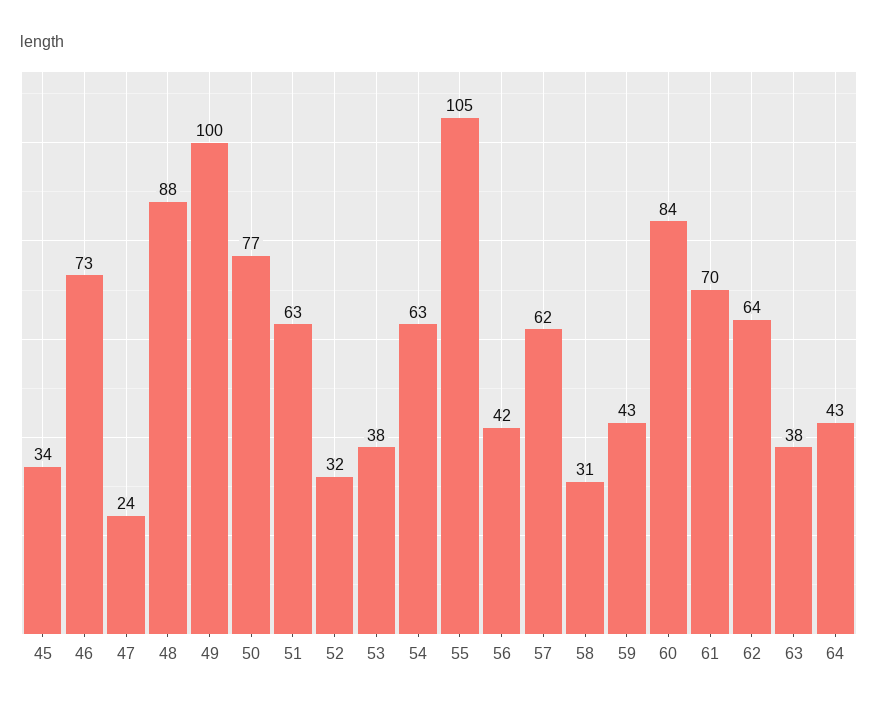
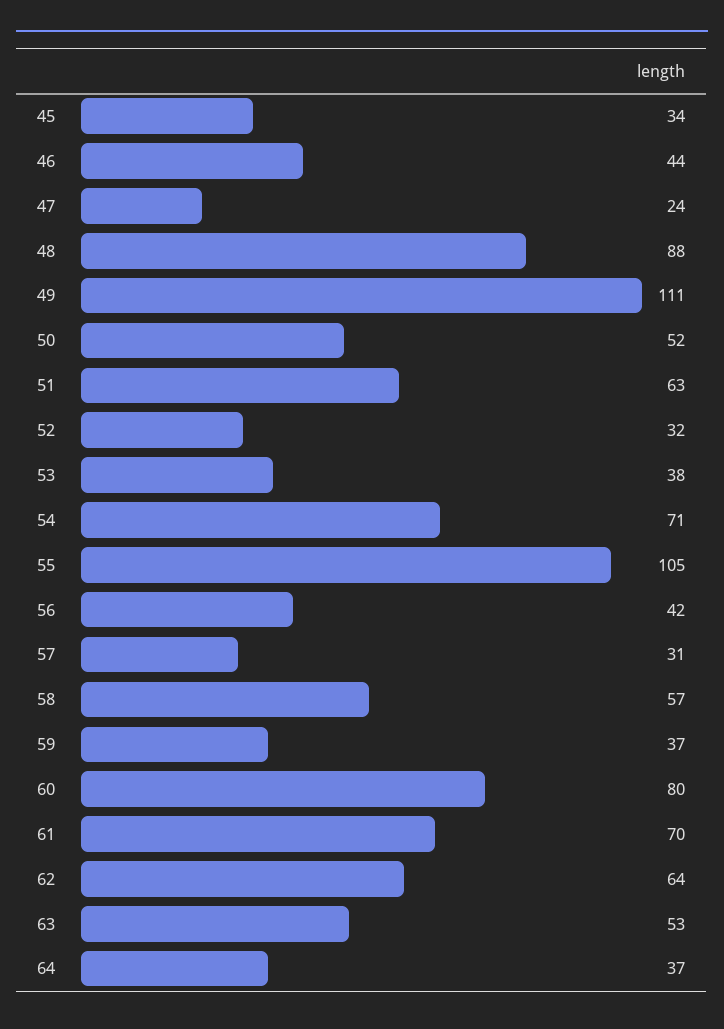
46: 73 -> 44
49: 100 -> 111
50: 77 -> 52
54: 63 -> 71
57: 62 -> 31
58: 31 -> 57
59: 43 -> 37
60: 84 -> 80
63: 38 -> 53
64: 43 -> 37

